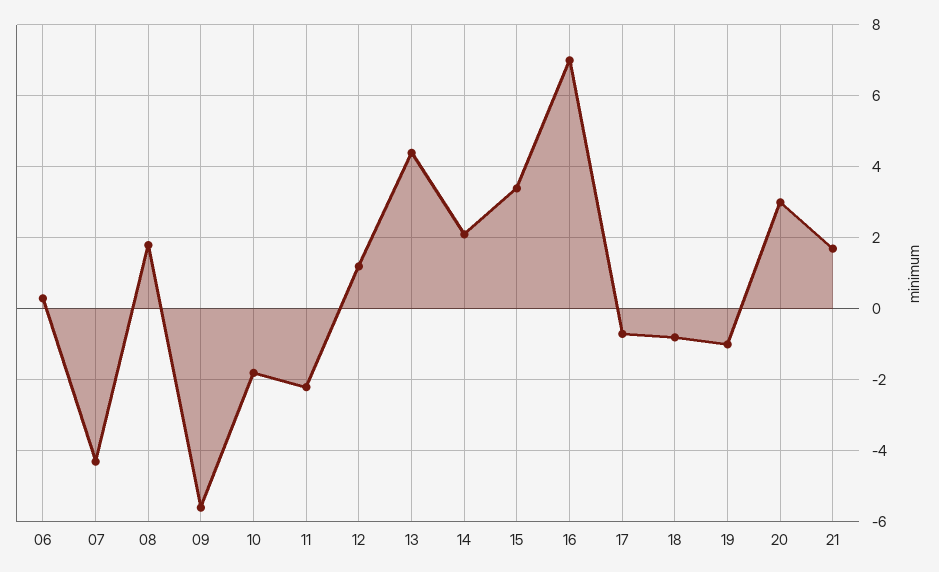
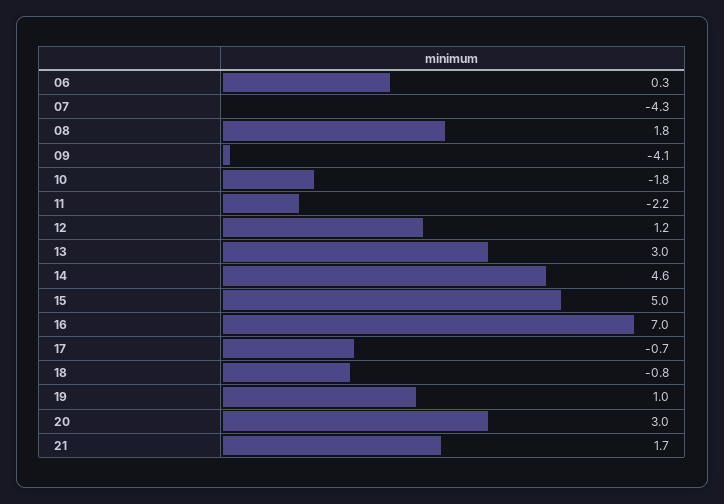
09: -5.5 -> -4.1
13: 4.5 -> 3
14: 2 -> 4.6
15: 3.5 -> 5
19: -1 -> 1

